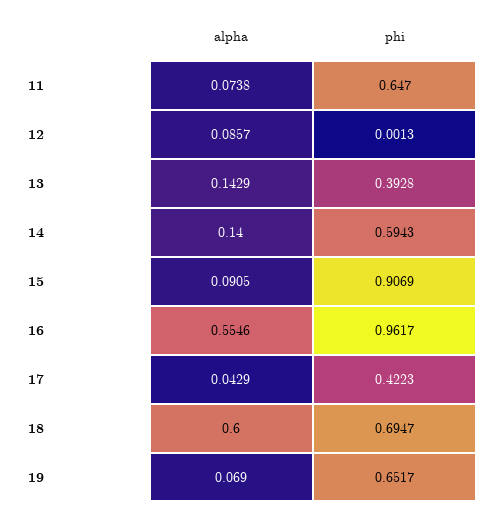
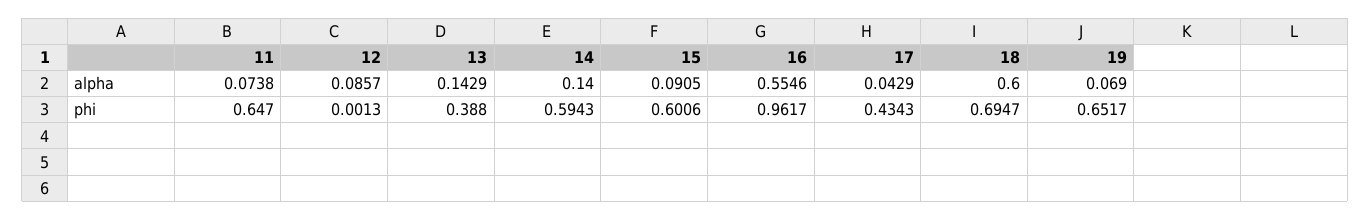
phi, 13: 0.3928 -> 0.388
phi, 15: 0.9069 -> 0.6006
phi, 17: 0.4223 -> 0.4343

